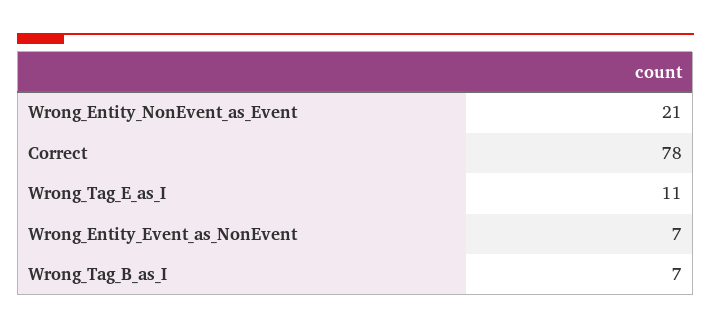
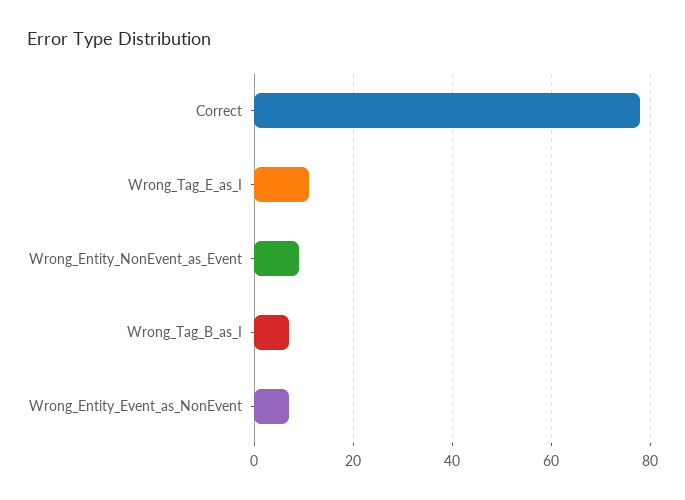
Wrong_Entity_NonEvent_as_Event: 21 -> 10

